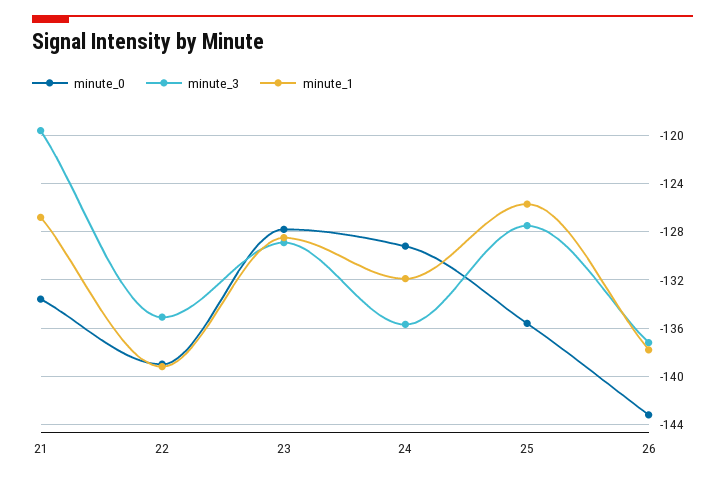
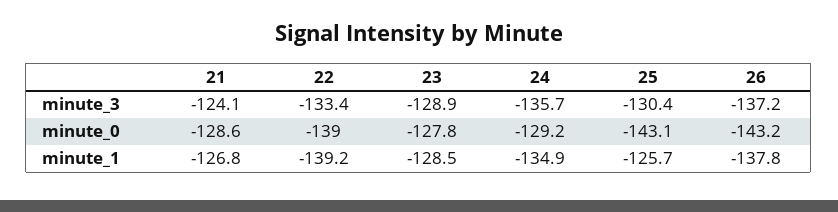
minute_0, 21: -133.5 -> -128.6
minute_3, 21: -119.5 -> -124.1
minute_3, 22: -135 -> -133.4
minute_1, 24: -132 -> -134.9
minute_0, 25: -135.5 -> -143.1
minute_3, 25: -127.5 -> -130.4

